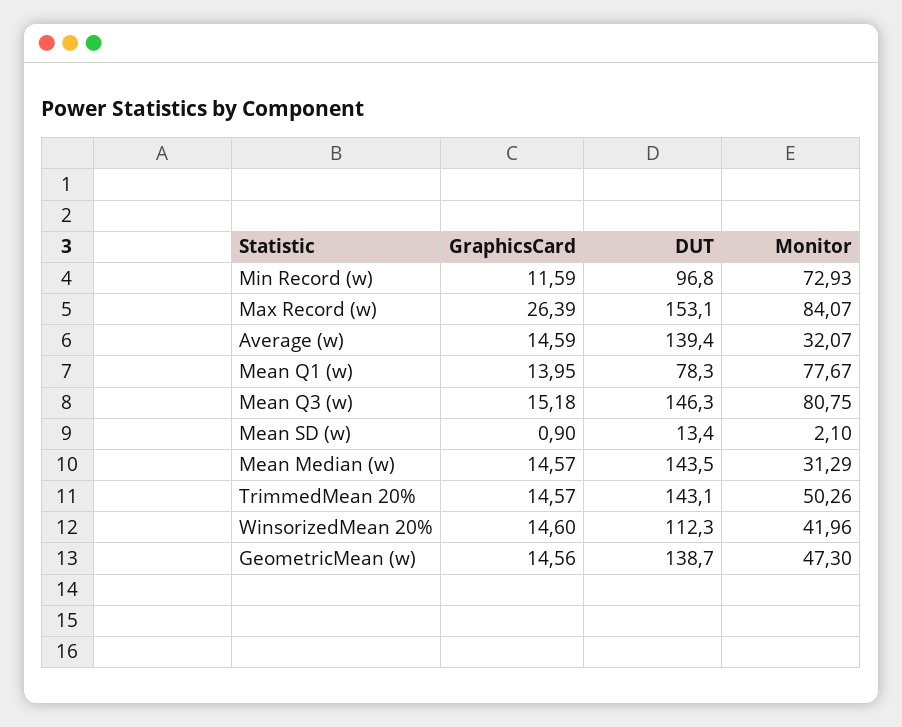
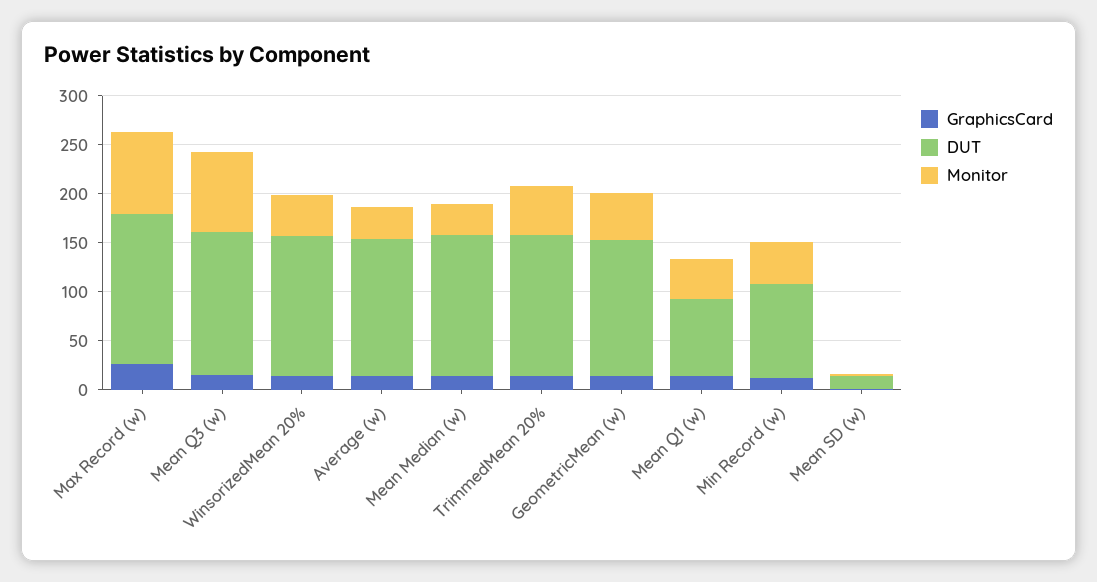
Monitor, Min Record (w): 72.93 -> 40
Monitor, Mean Q1 (w): 77.67 -> 40
DUT, WinsorizedMean 20%: 112.3 -> 140

